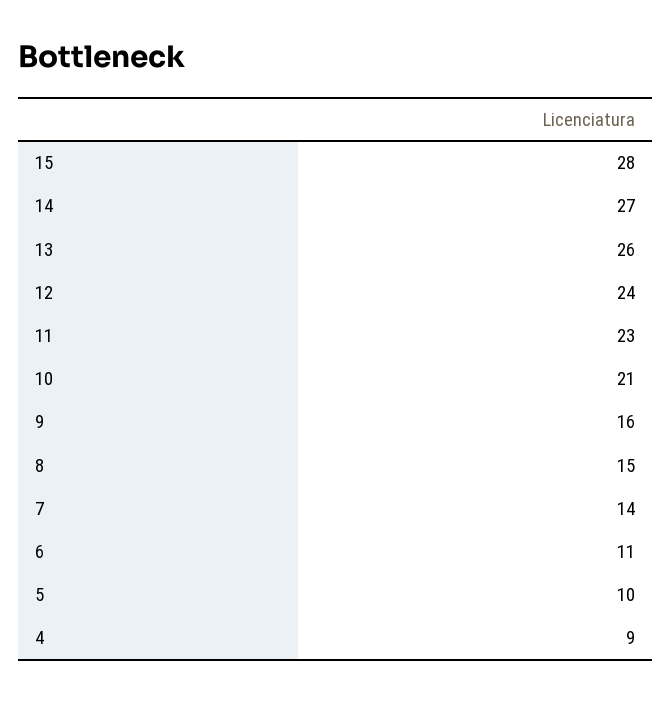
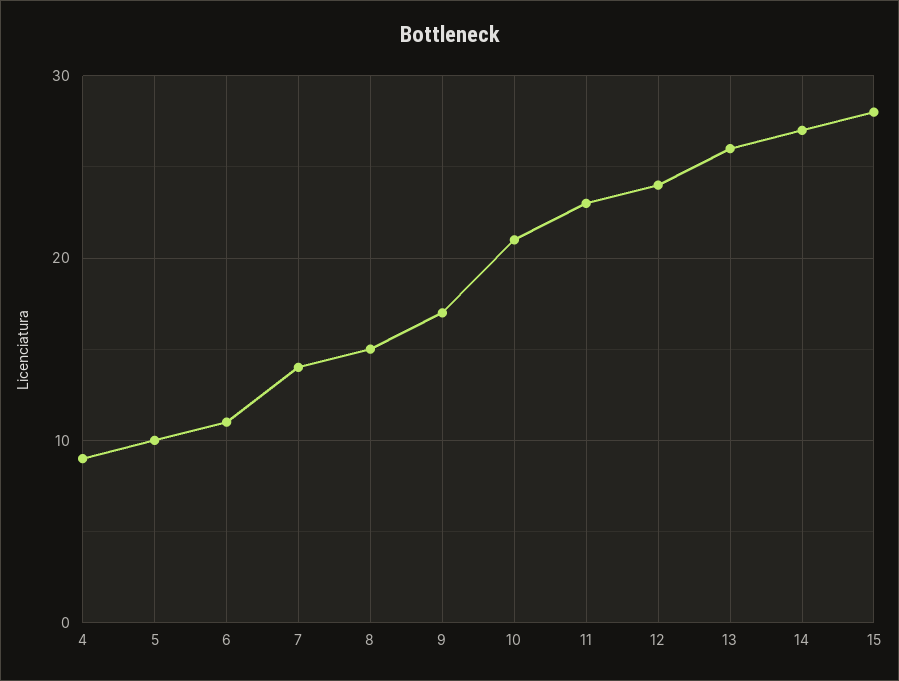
9: 16 -> 17

